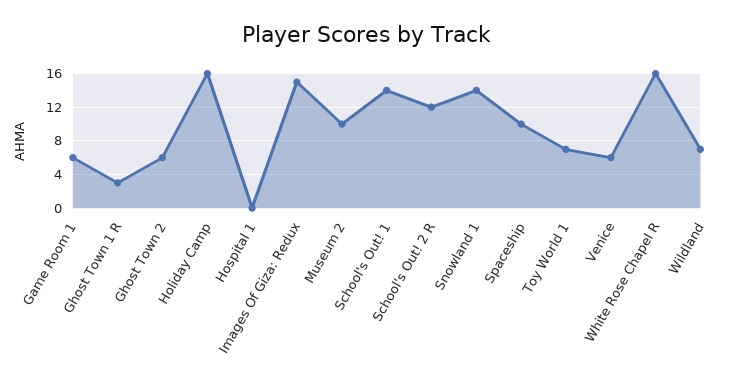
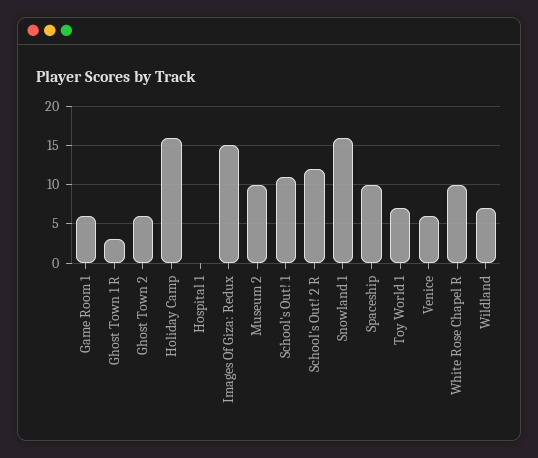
School's Out! 1: 14 -> 11
Snowland 1: 14 -> 16
White Rose Chapel R: 16 -> 10

